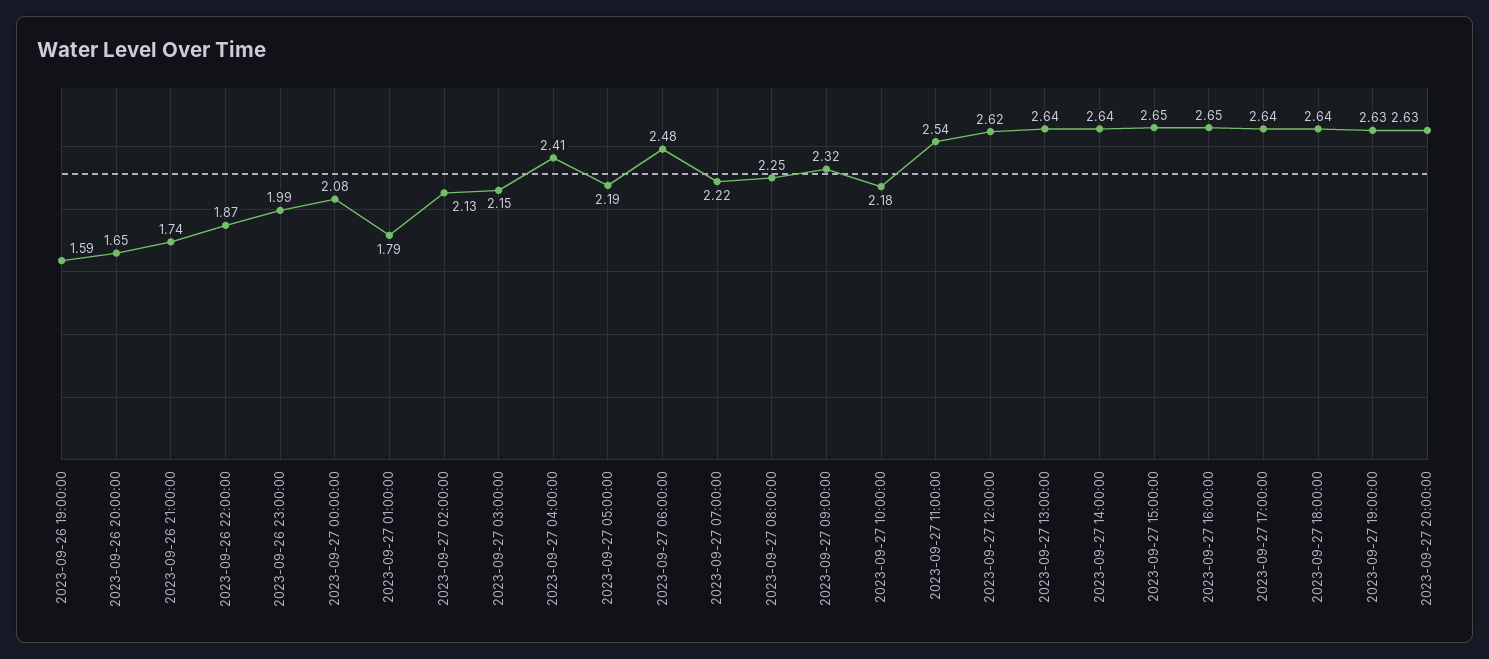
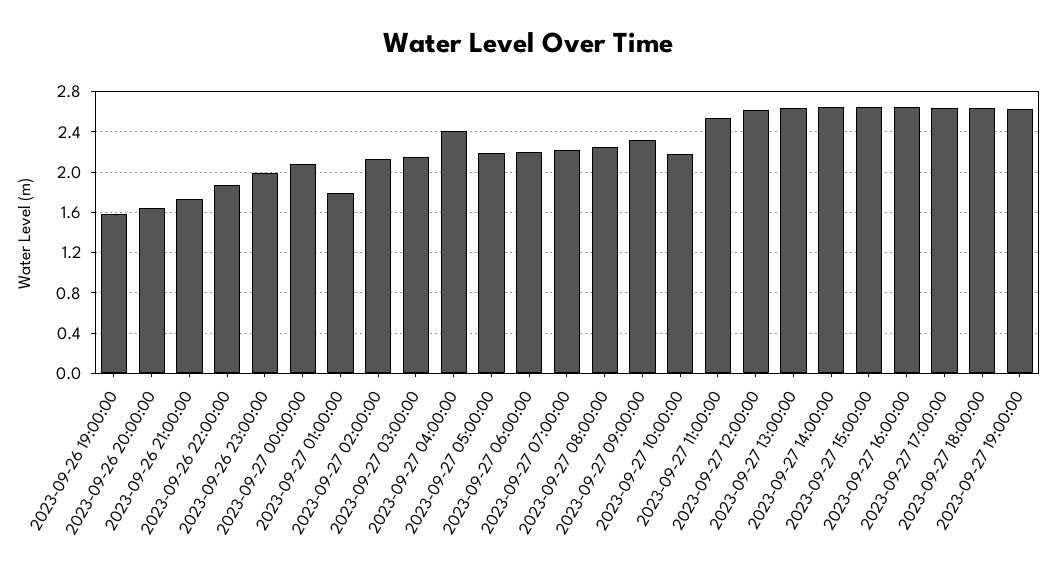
2023-09-27 06:00:00: 2.48 -> 2.2
2023-09-27 20:00:00: 2.63 -> none

